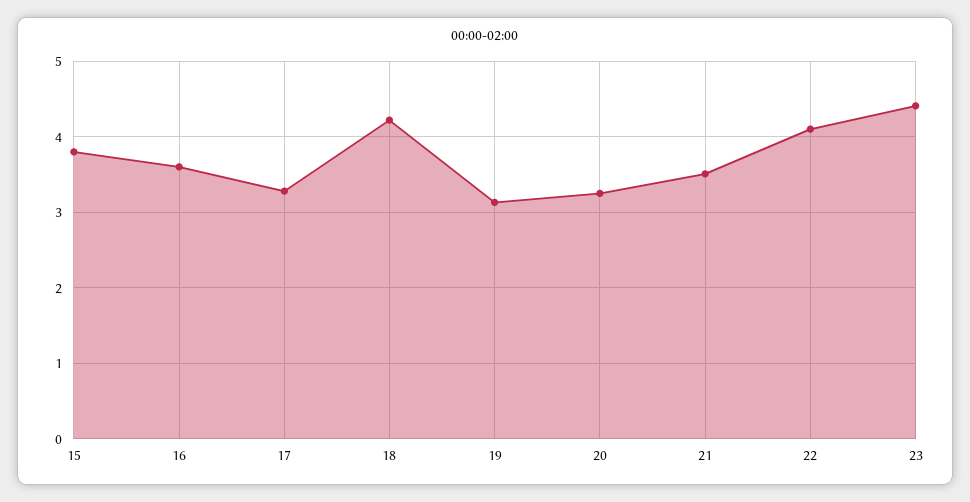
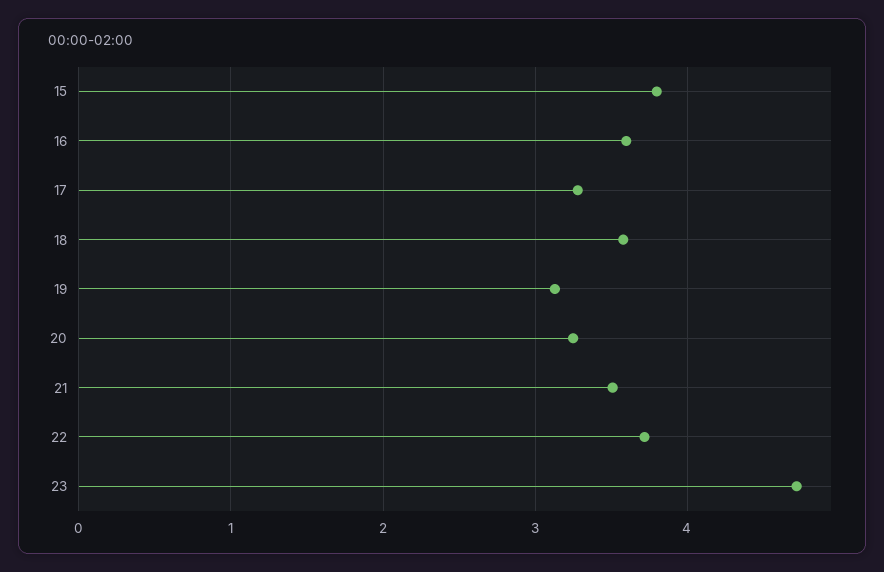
18: 4.2 -> 3.6
22: 4.1 -> 3.7
23: 4.4 -> 4.7

